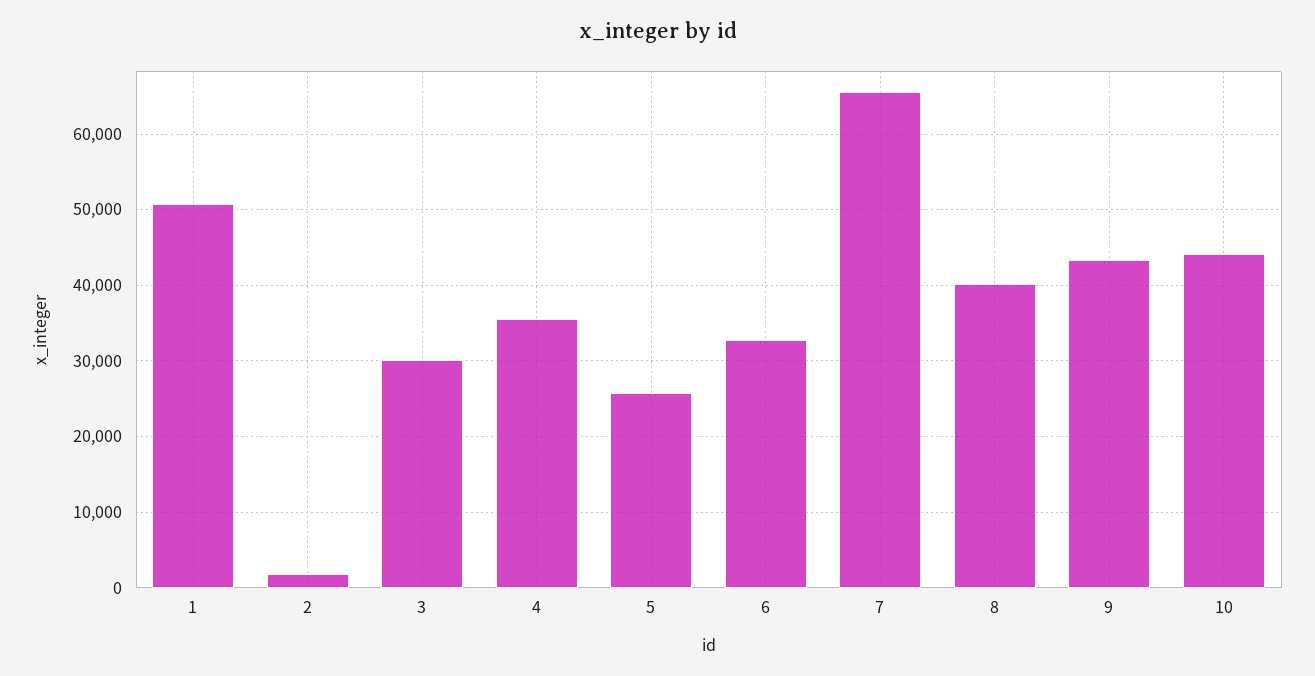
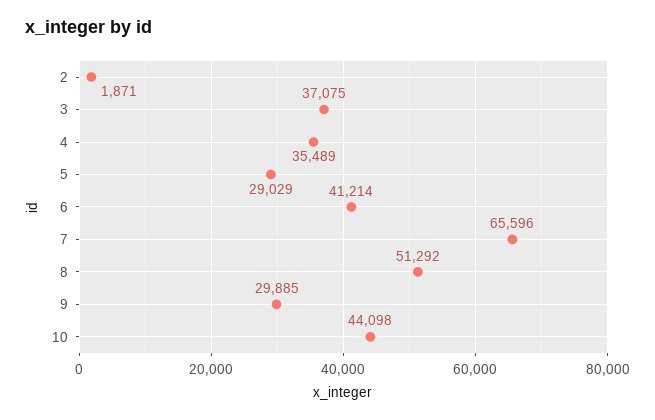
1: 51000 -> none
3: 30000 -> 37075
5: 26000 -> 29029
6: 33000 -> 41214
8: 40000 -> 51292
9: 43000 -> 29885

